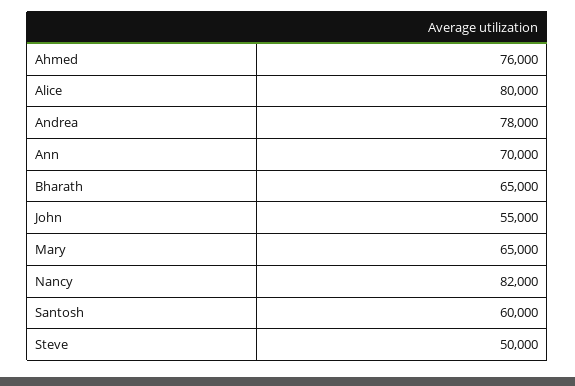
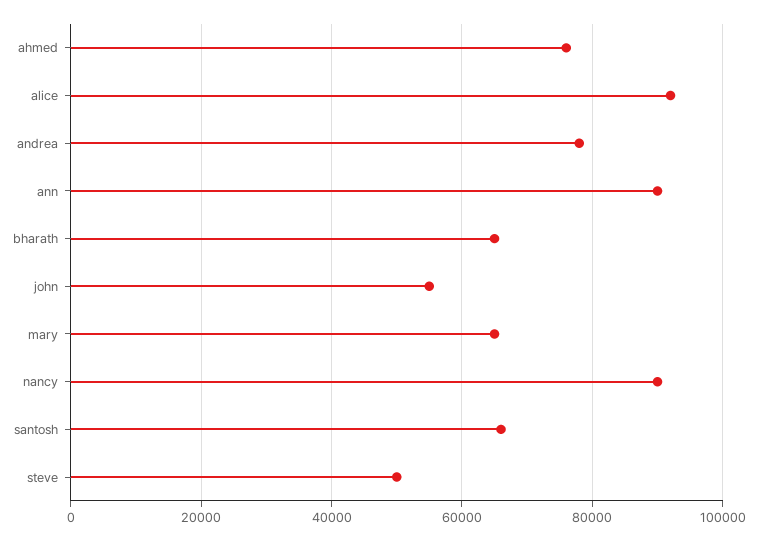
Alice: 80000 -> 92000
Ann: 70000 -> 90000
Nancy: 82000 -> 90000
Santosh: 60000 -> 66000

